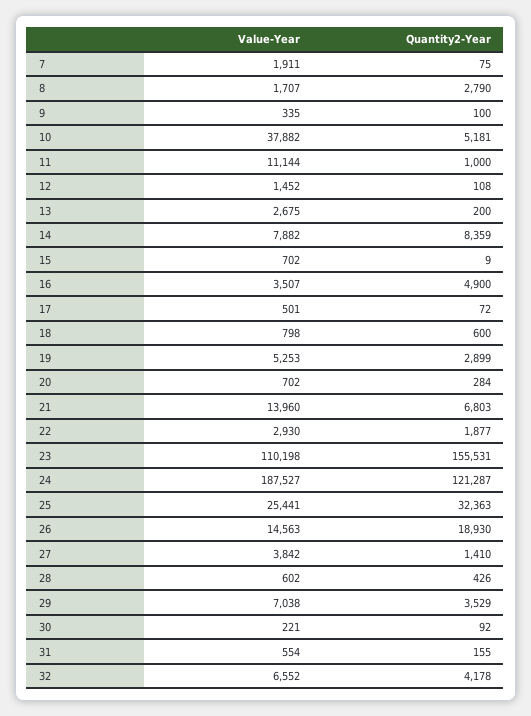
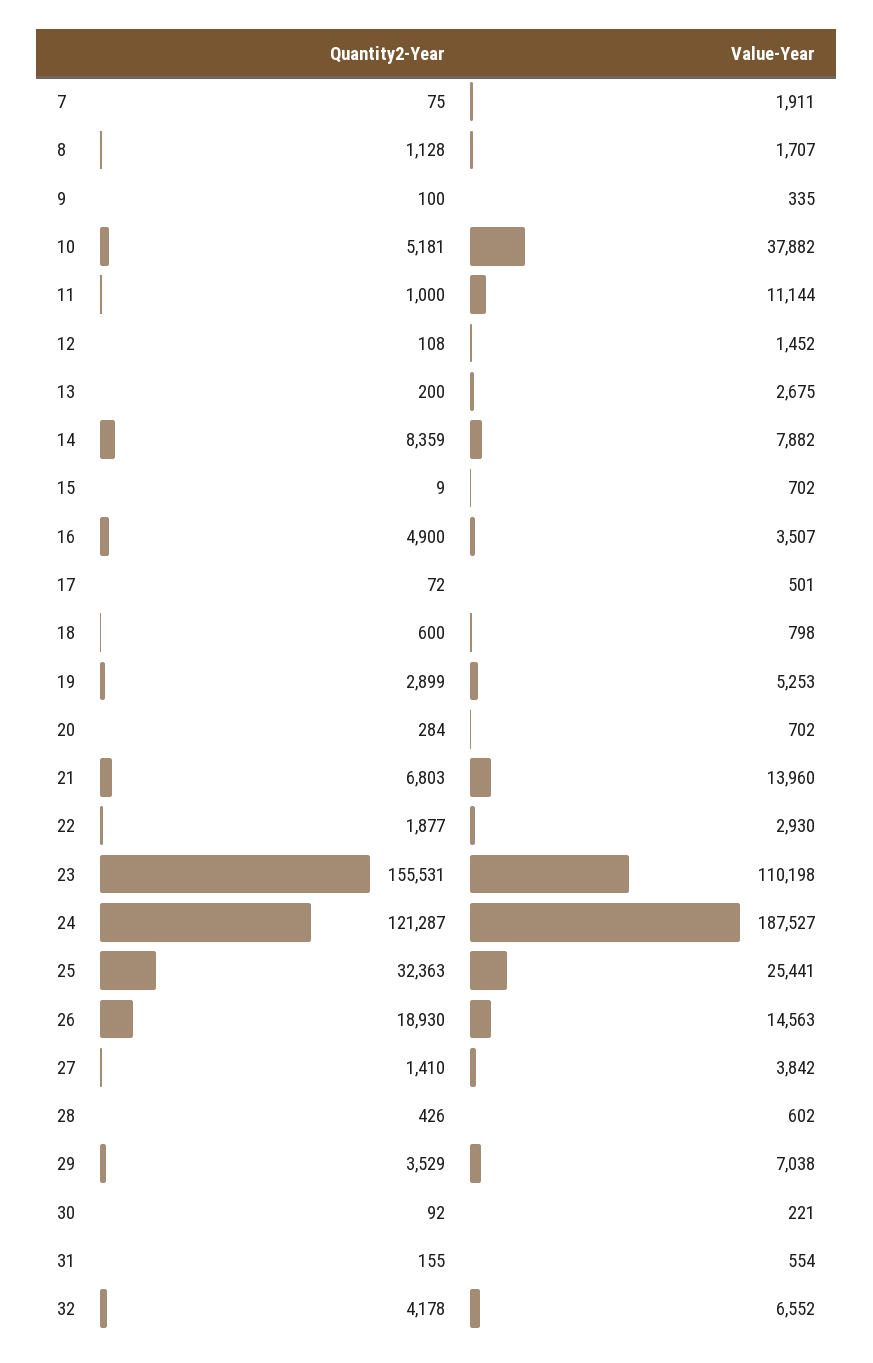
Quantity2-Year, 8: 2790 -> 1128

